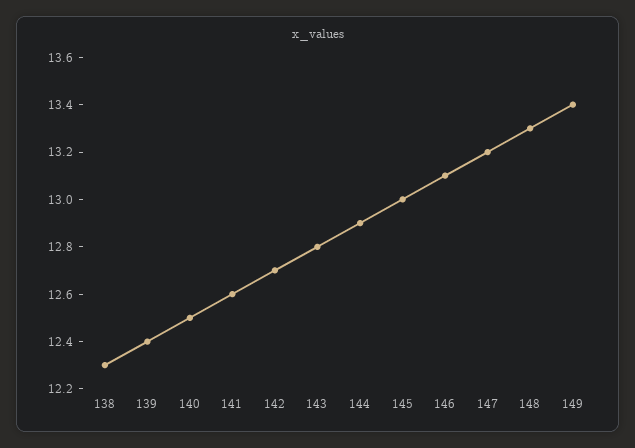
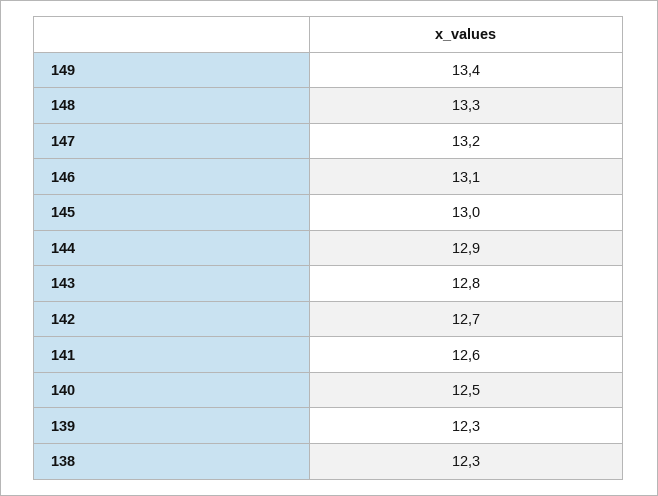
139: 12.4 -> 12.3

